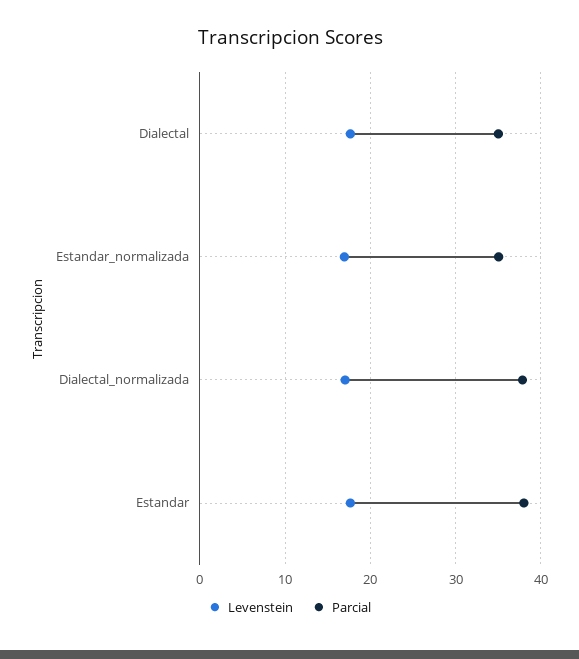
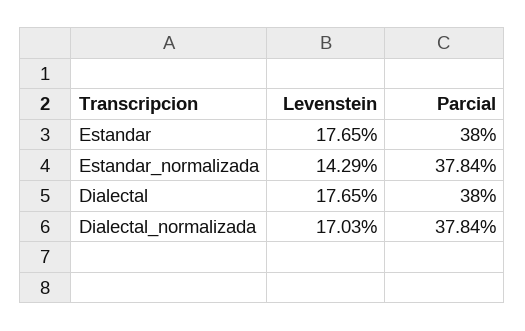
Parcial, Dialectal: 35 -> 38
Levenstein, Estandar_normalizada: 17 -> 14.29
Parcial, Estandar_normalizada: 35 -> 37.84

